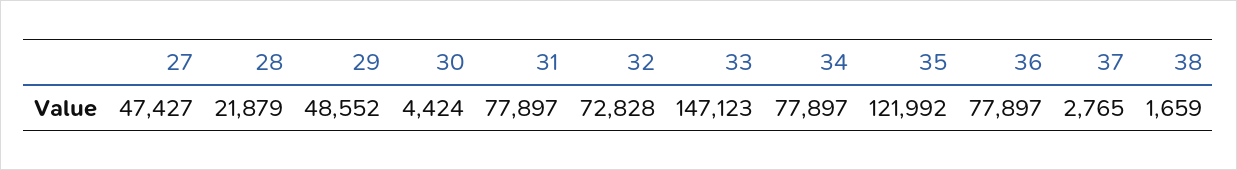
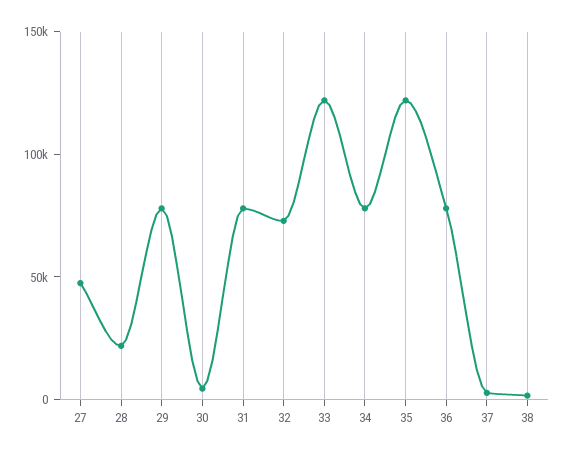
29: 48552 -> 80000
33: 147123 -> 120000

